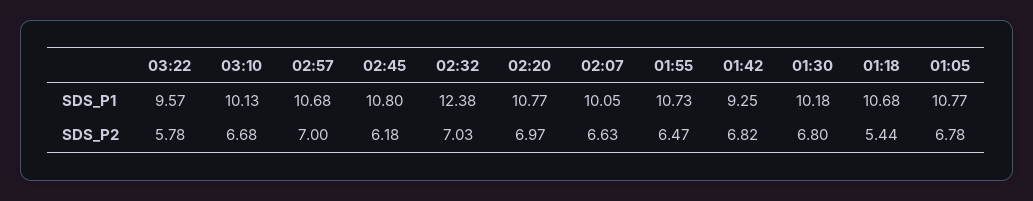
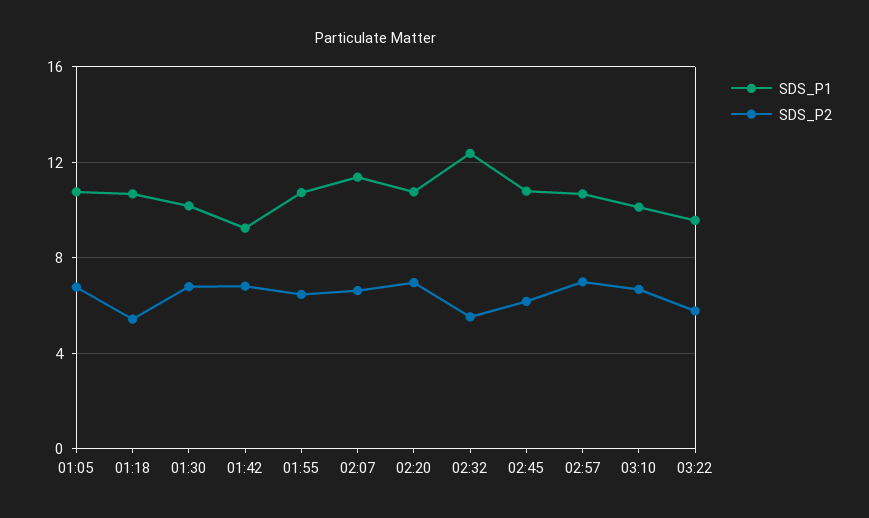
SDS_P1, 02:07: 10.05 -> 11.5
SDS_P2, 02:32: 7.03 -> 5.5

